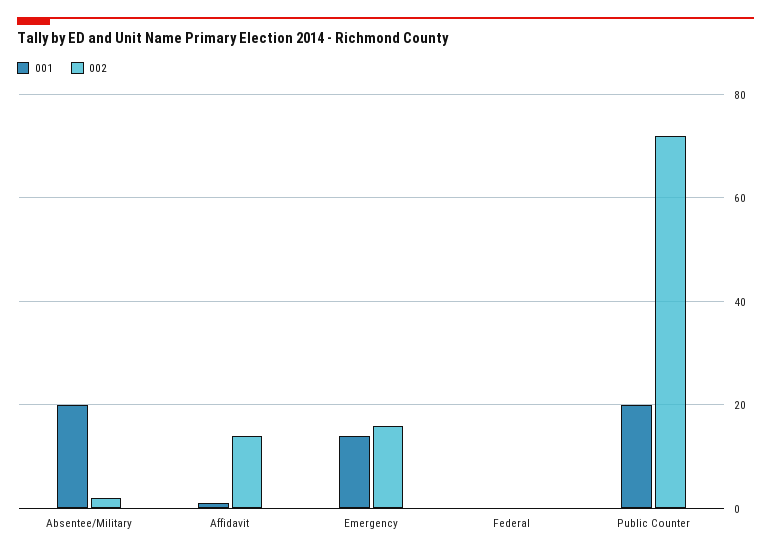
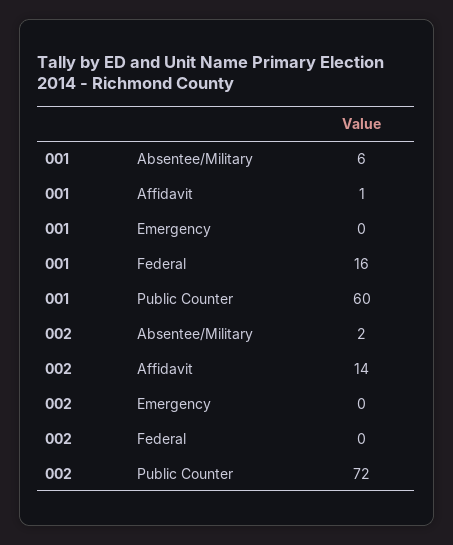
001, Absentee/Military: 20 -> 6
001, Emergency: 15 -> 0
002, Emergency: 15 -> 0
001, Federal: 0 -> 16
001, Public Counter: 20 -> 60

